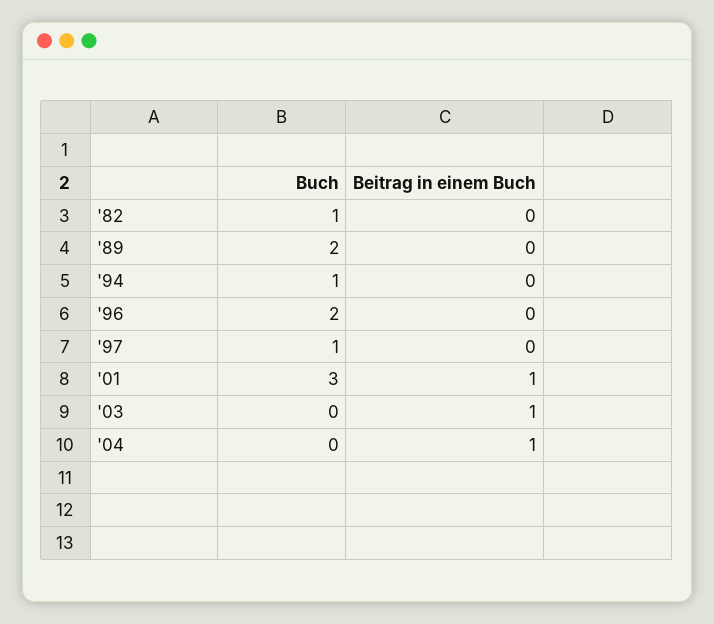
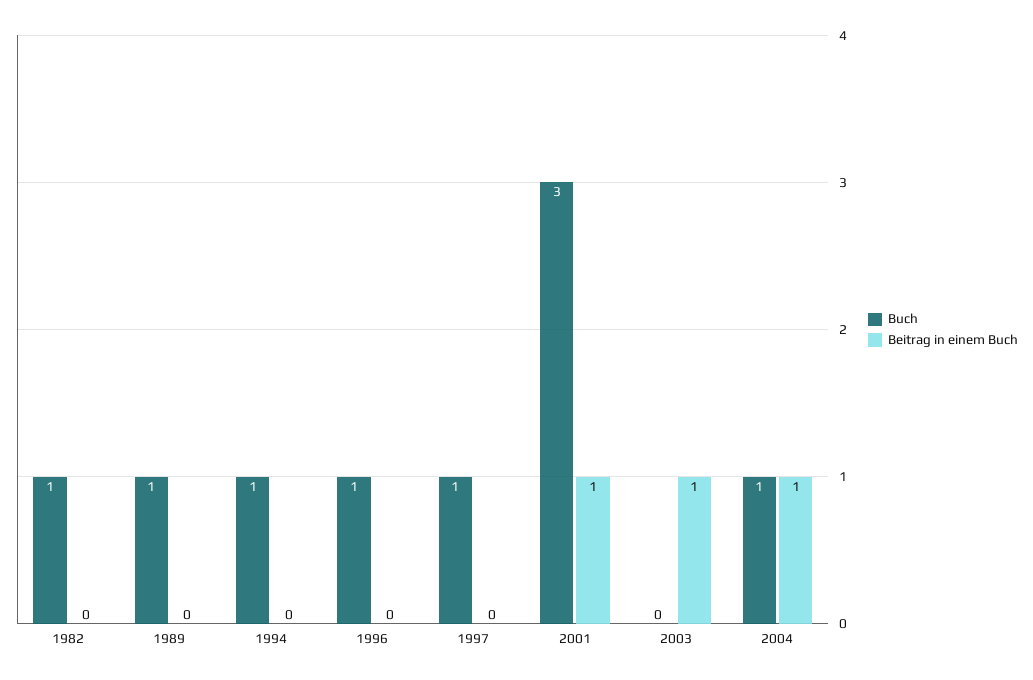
Buch, '89: 2 -> 1
Buch, '96: 2 -> 1
Buch, '04: 0 -> 1

